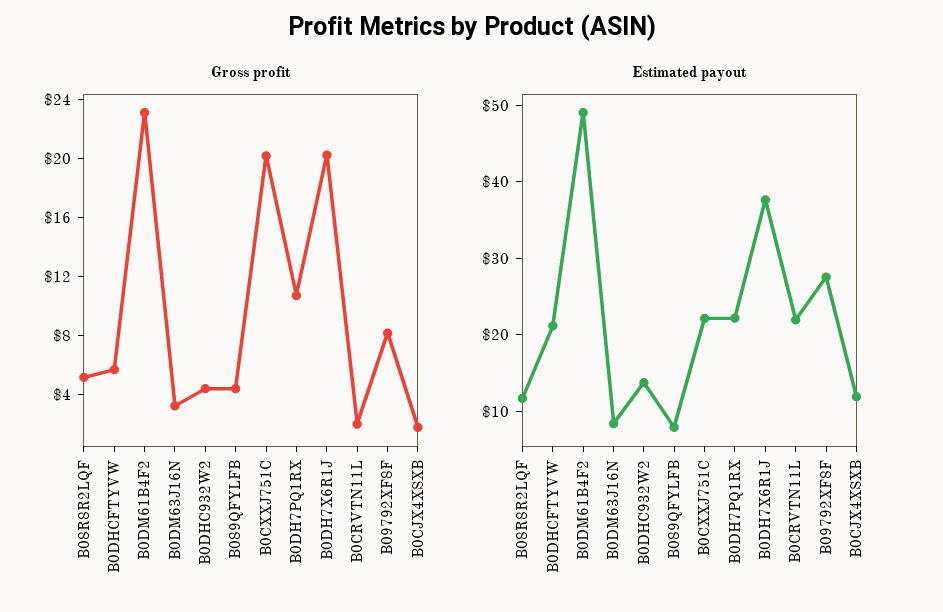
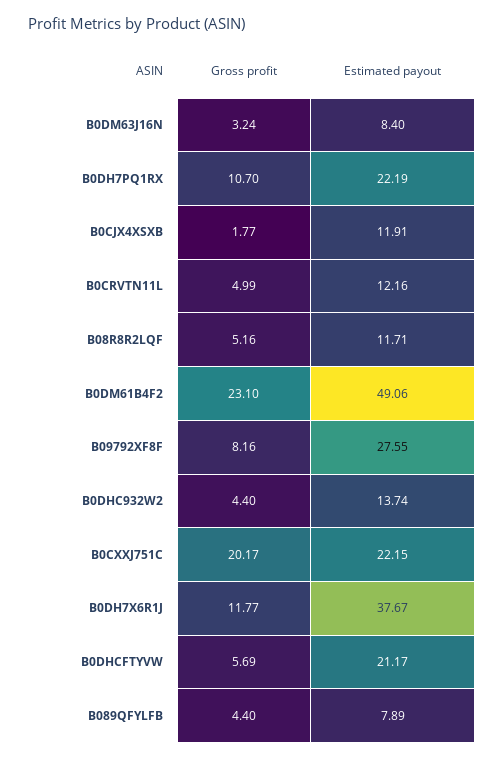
Gross profit, B0DH7X6R1J: 20 -> 11.77
Gross profit, B0CRVTN11L: 2 -> 4.99
Estimated payout, B0CRVTN11L: 22 -> 12.16

